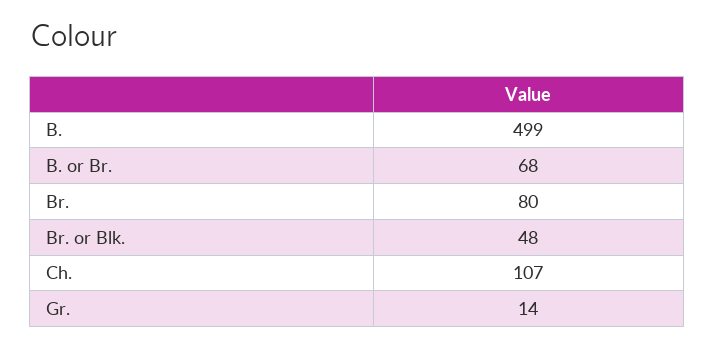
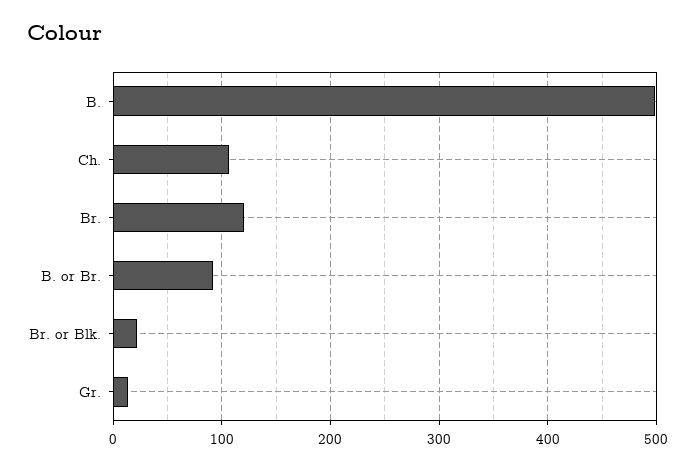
B. or Br.: 68 -> 90
Br.: 80 -> 120
Br. or Blk.: 48 -> 20

